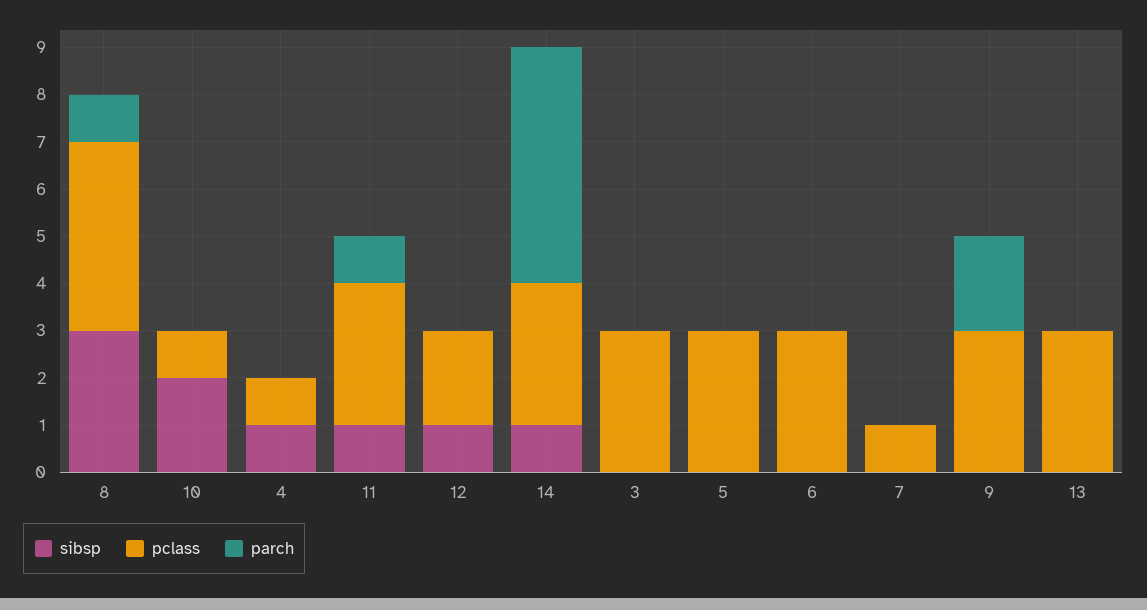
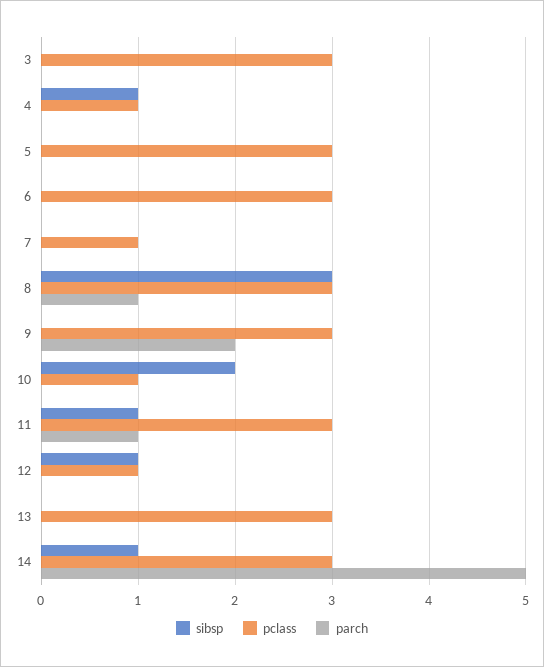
pclass, 8: 4 -> 3
pclass, 12: 2 -> 1

